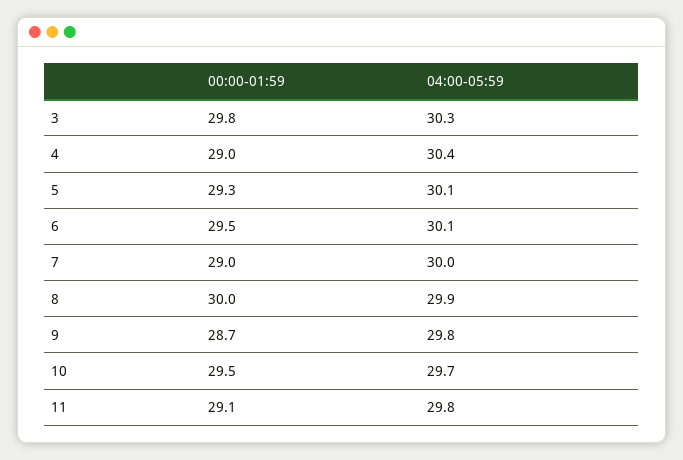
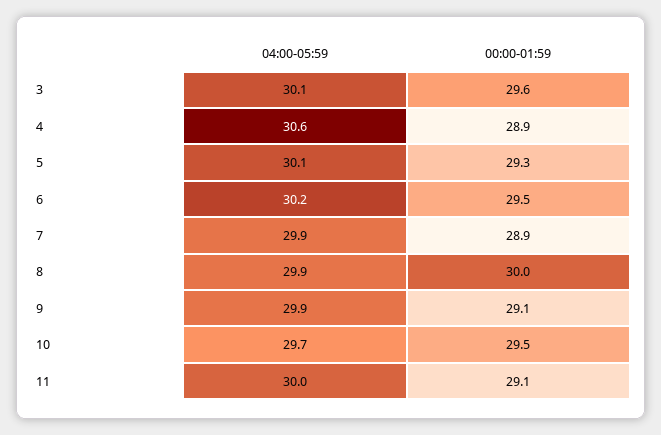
00:00-01:59, 3: 29.8 -> 29.6
04:00-05:59, 3: 30.3 -> 30.1
00:00-01:59, 4: 29 -> 28.9
04:00-05:59, 4: 30.4 -> 30.6
04:00-05:59, 6: 30.1 -> 30.2
00:00-01:59, 7: 29 -> 28.9
04:00-05:59, 7: 30 -> 29.9
00:00-01:59, 9: 28.7 -> 29.1
04:00-05:59, 9: 29.8 -> 29.9
04:00-05:59, 11: 29.8 -> 30

